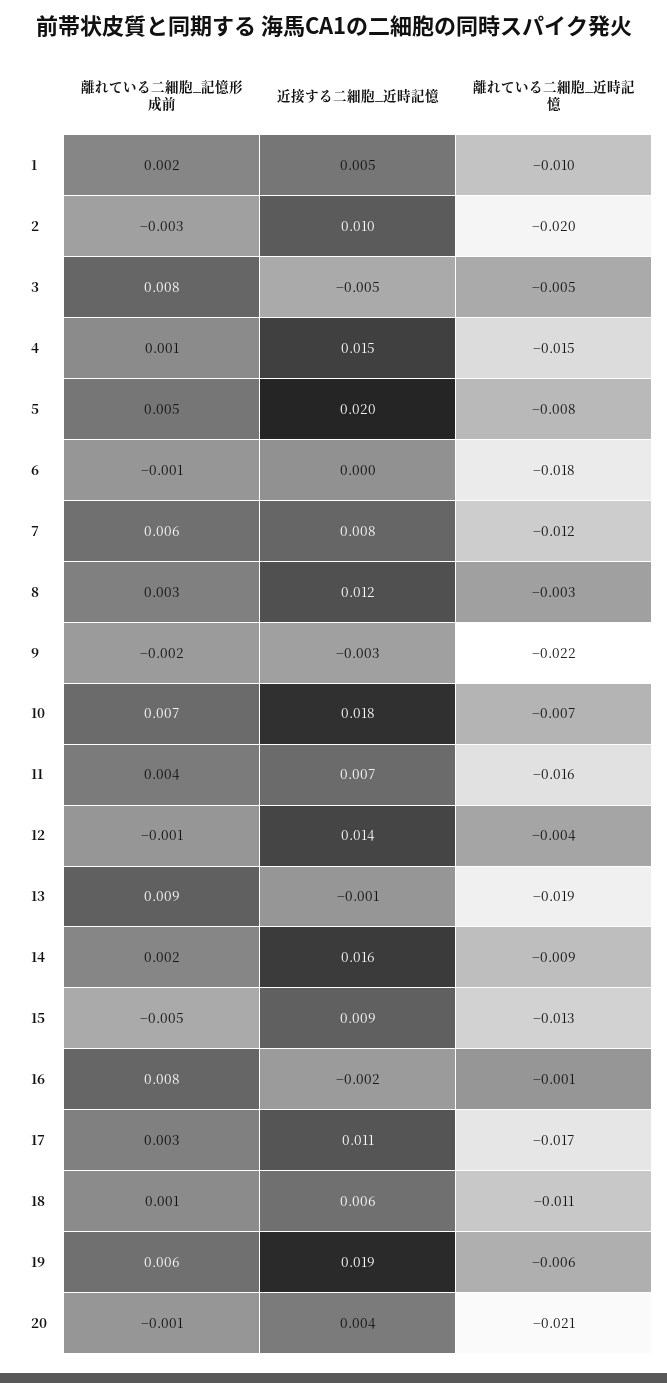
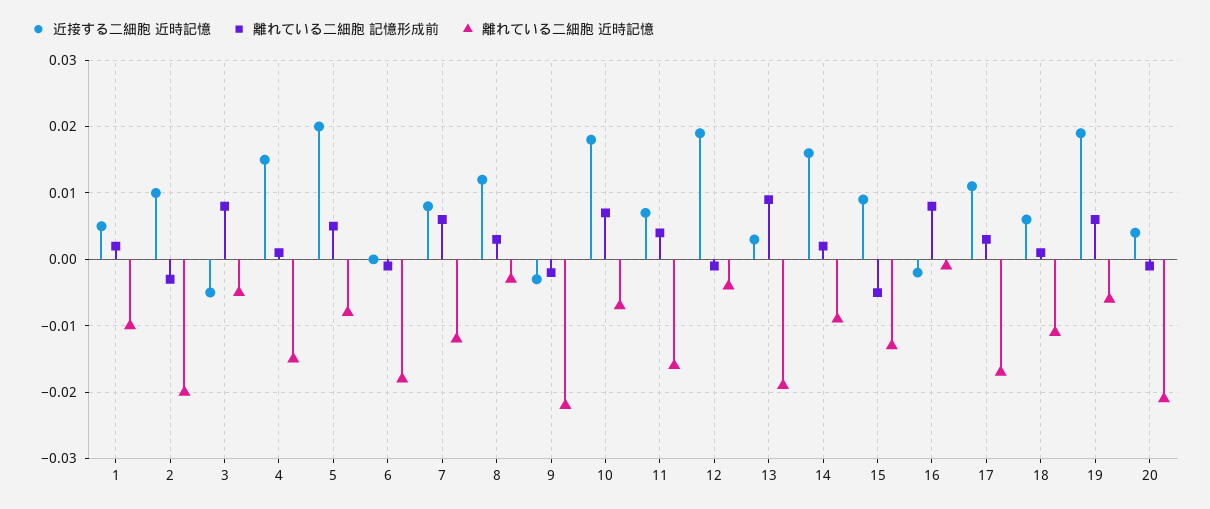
近接する二細胞_近時記憶, 12: 0.014 -> 0.019
近接する二細胞_近時記憶, 13: -0.001 -> 0.003

